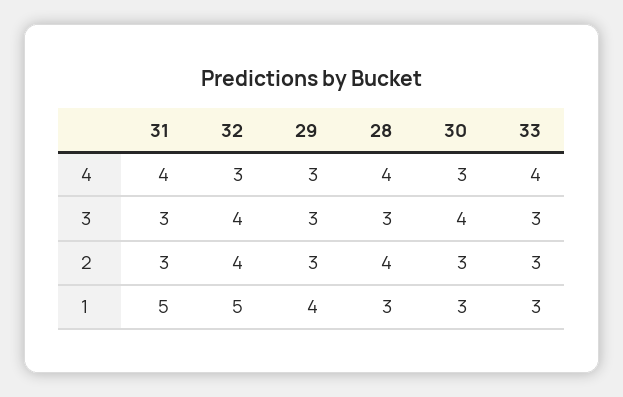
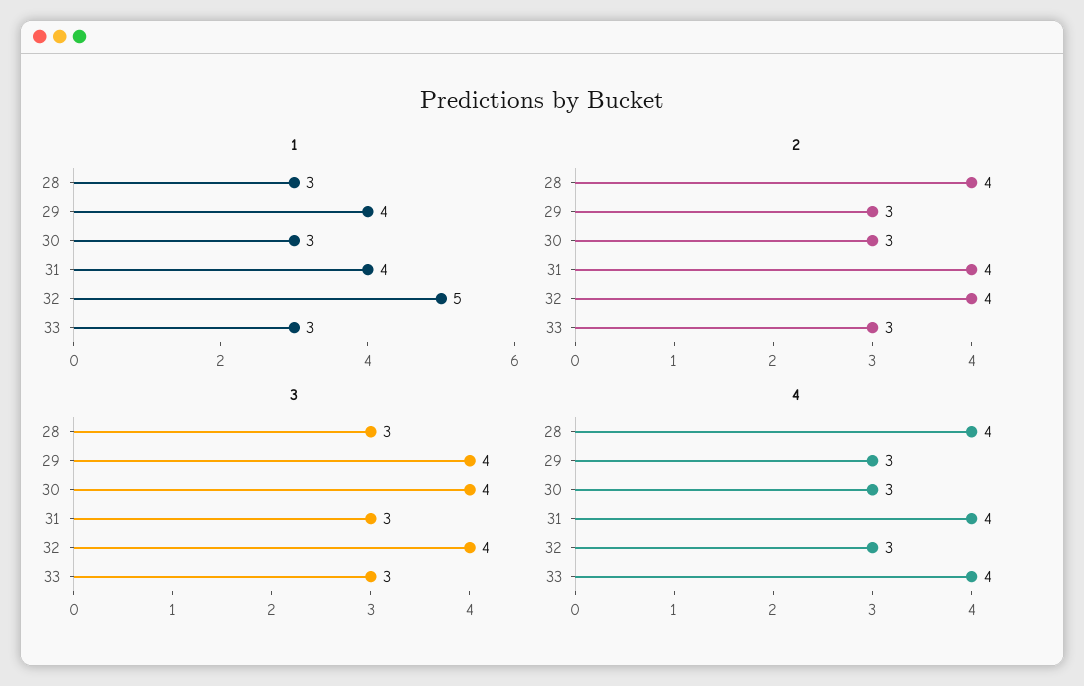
3, 29: 3 -> 4
2, 31: 3 -> 4
1, 31: 5 -> 4

